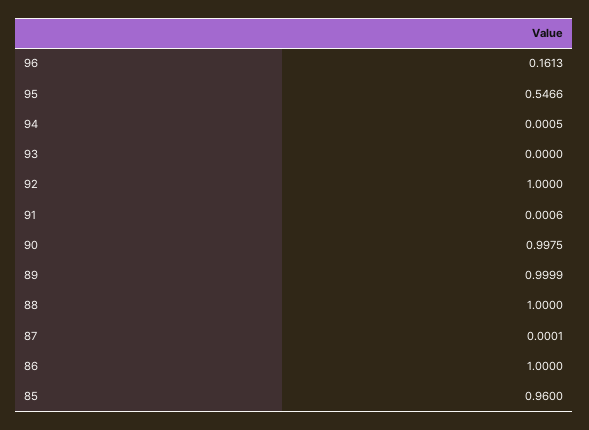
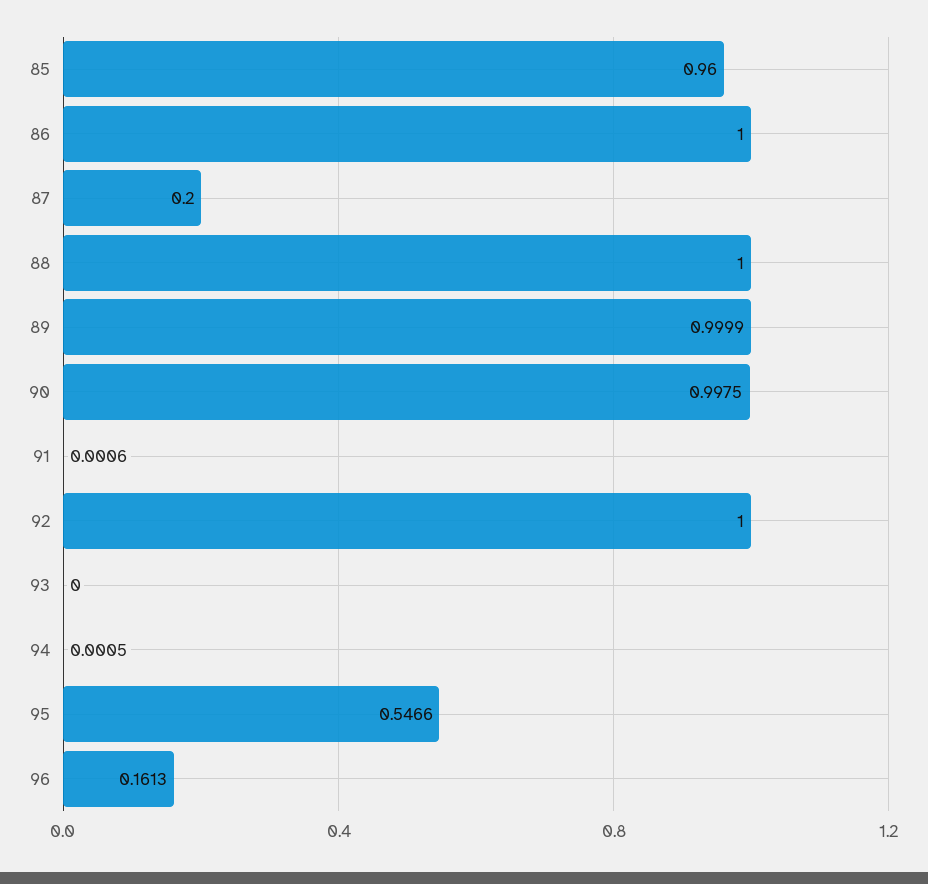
87: 0.0001 -> 0.2

